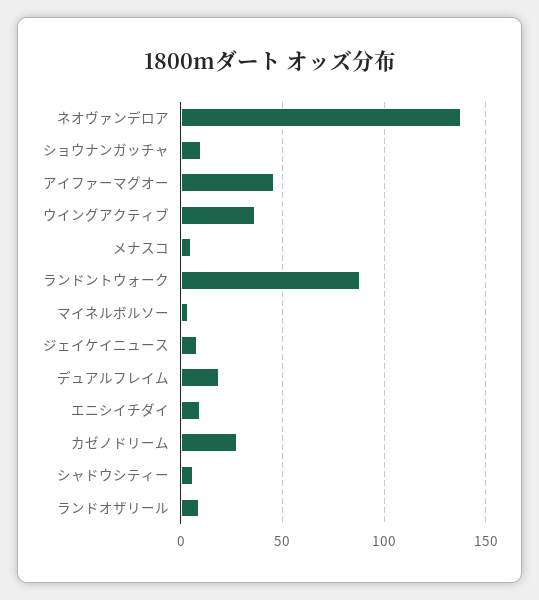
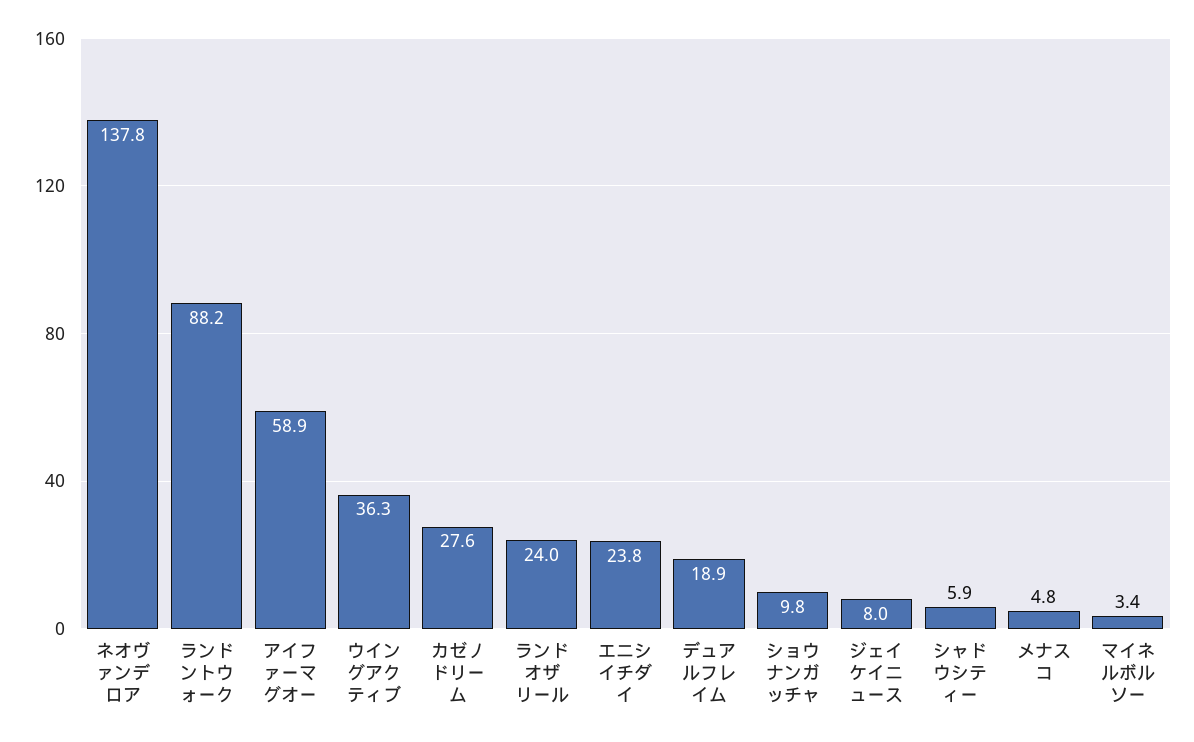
アイファーマグオー: 45 -> 58.9
エニシイチダイ: 10 -> 23.8
ランドオザリール: 10 -> 24

